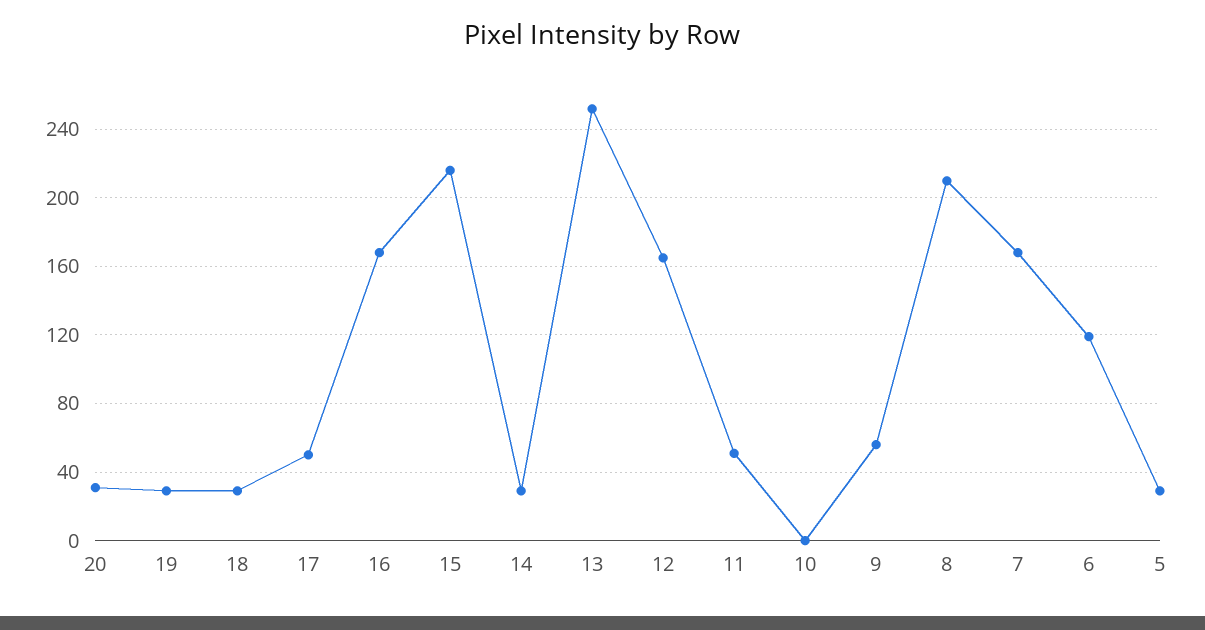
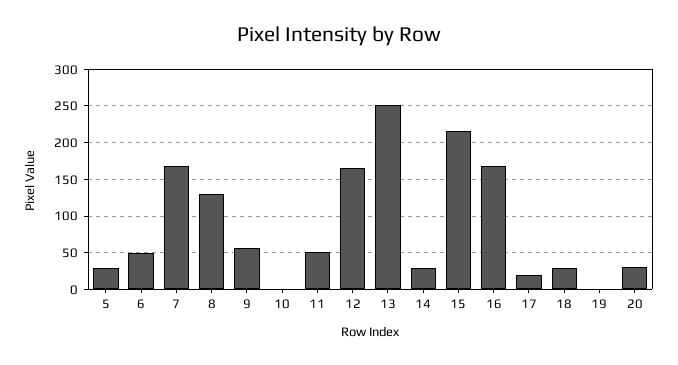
19: 30 -> 0
17: 50 -> 20
8: 210 -> 130
6: 120 -> 50

